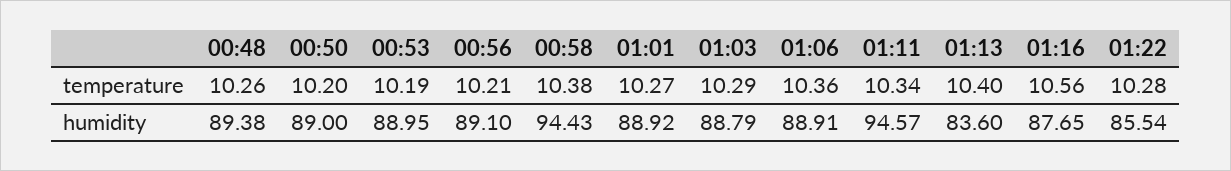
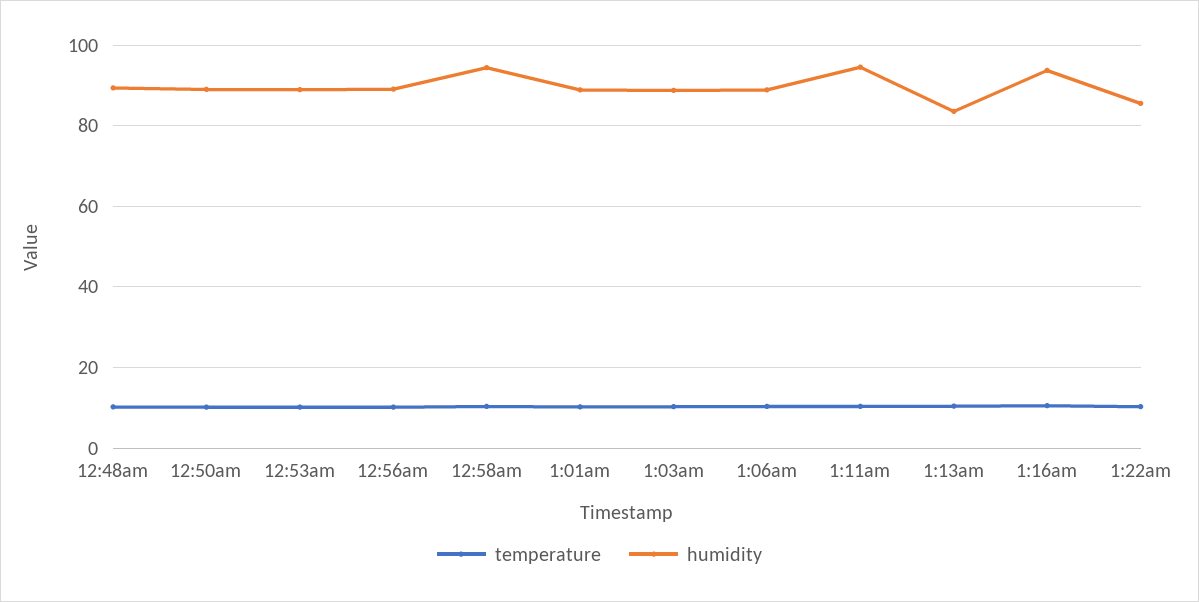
humidity, 01:16: 87.65 -> 94

